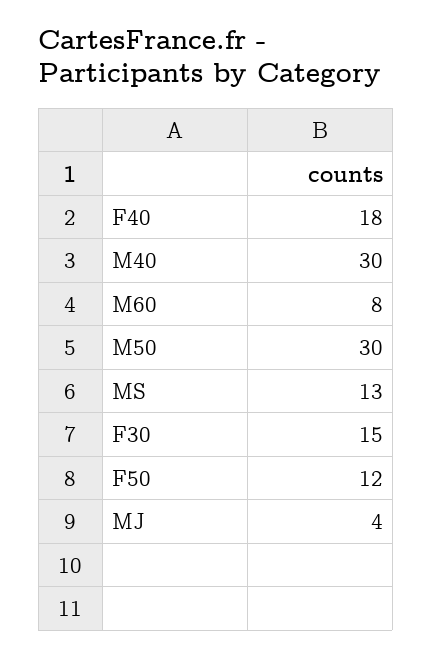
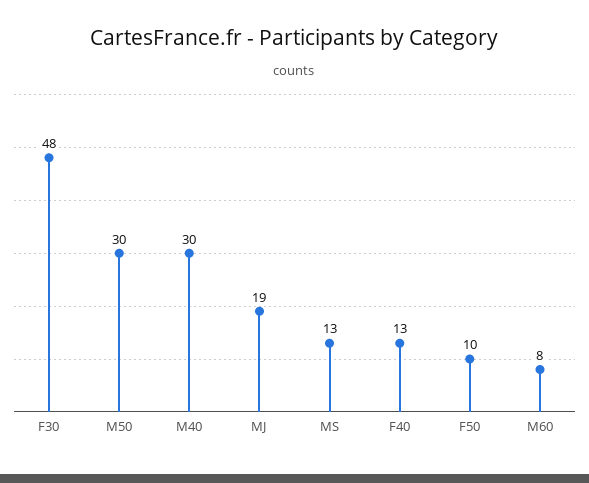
F40: 18 -> 13
F30: 15 -> 48
F50: 12 -> 10
MJ: 4 -> 19

